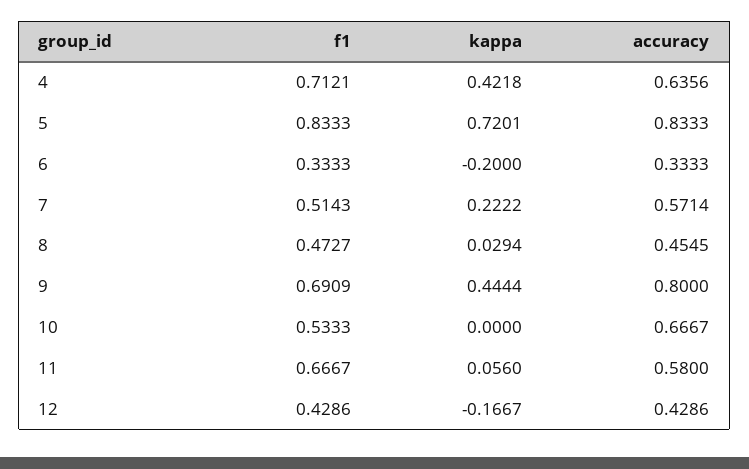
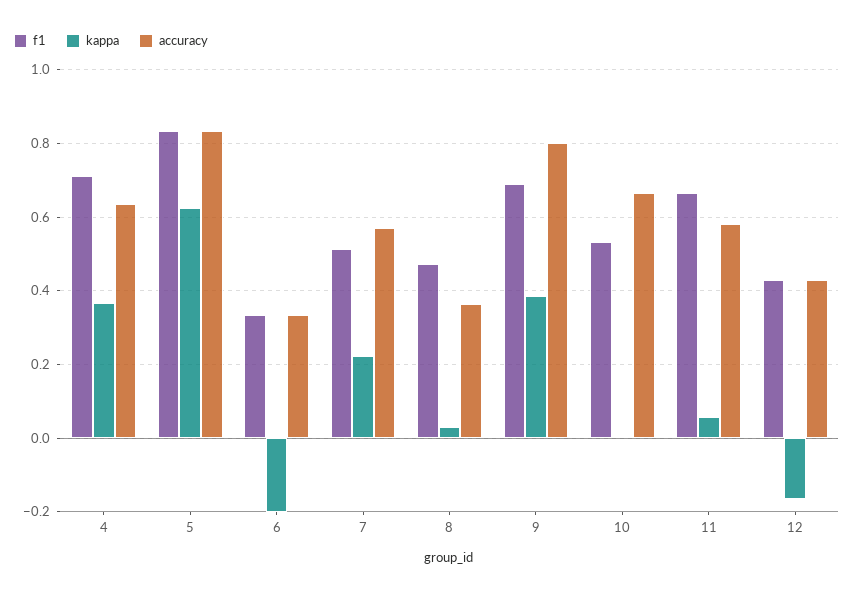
kappa, 4: 0.4218 -> 0.36
kappa, 5: 0.7201 -> 0.62
accuracy, 8: 0.4545 -> 0.36
kappa, 9: 0.4444 -> 0.38

